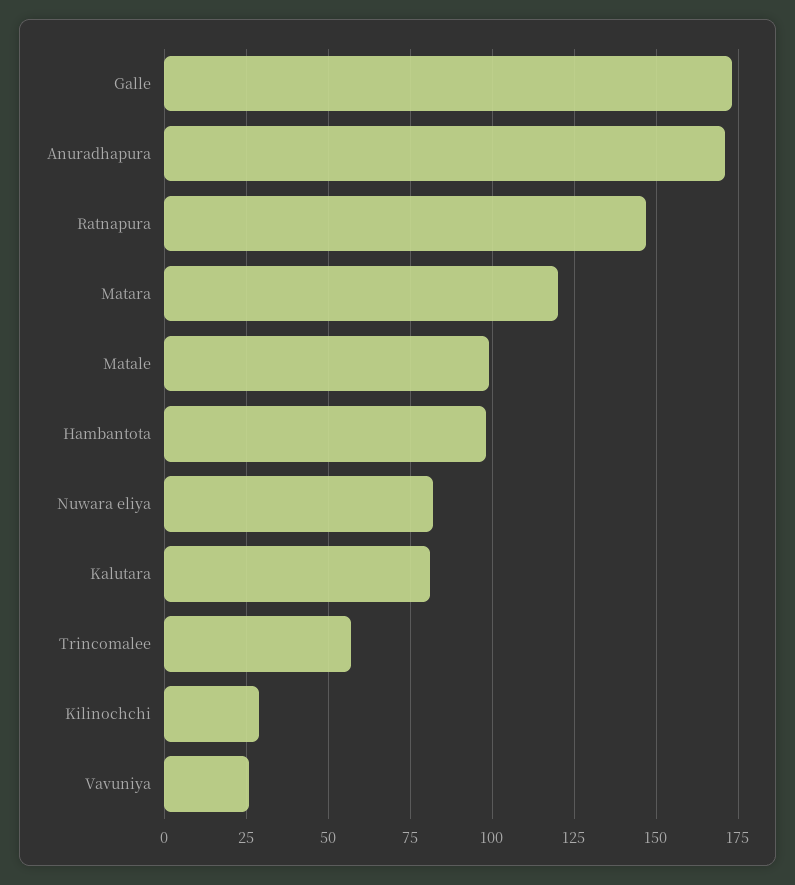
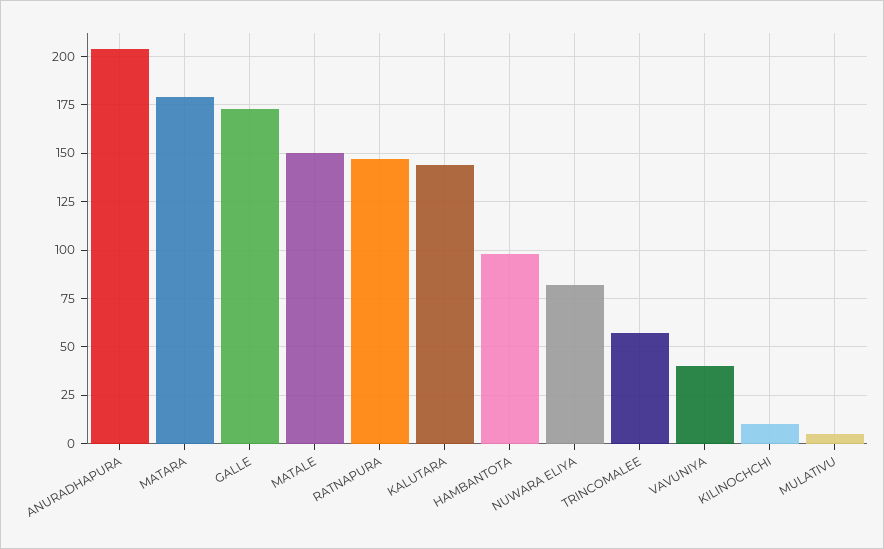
Anuradhapura: 170 -> 205
Matara: 120 -> 180
Matale: 100 -> 150
Kalutara: 80 -> 145
Kilinochchi: 30 -> 10
Vavuniya: 25 -> 40
MULATIVU: none -> 5

